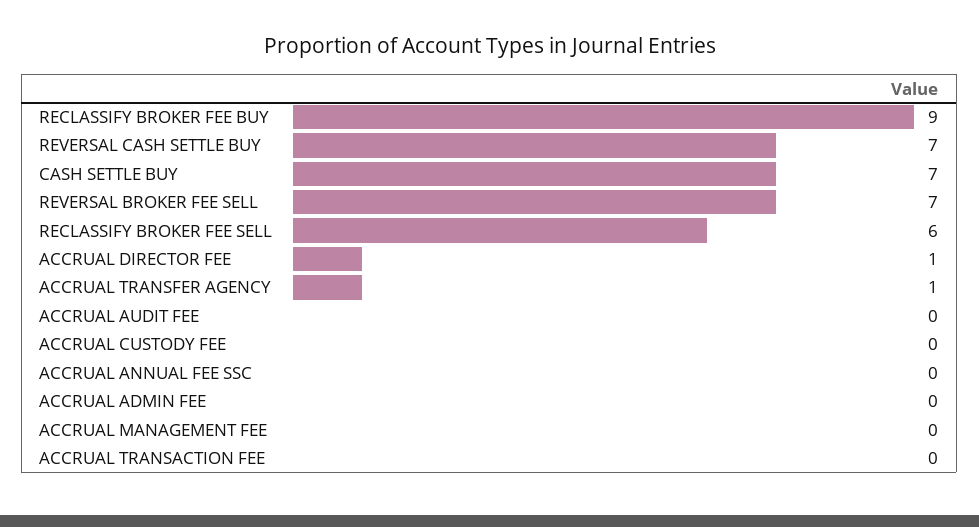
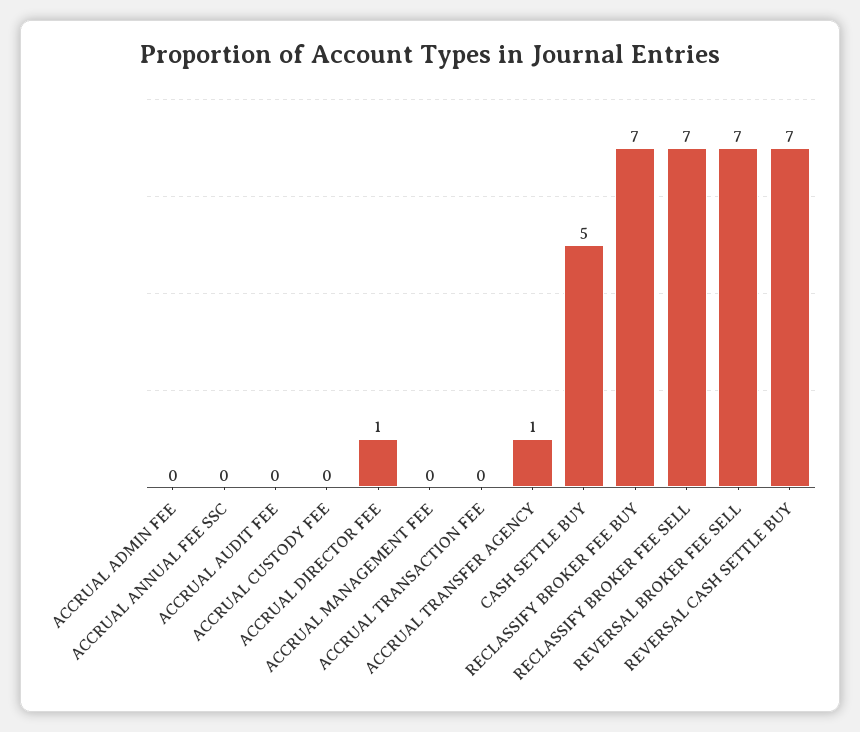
RECLASSIFY BROKER FEE BUY: 9 -> 7
CASH SETTLE BUY: 7 -> 5
RECLASSIFY BROKER FEE SELL: 6 -> 7

